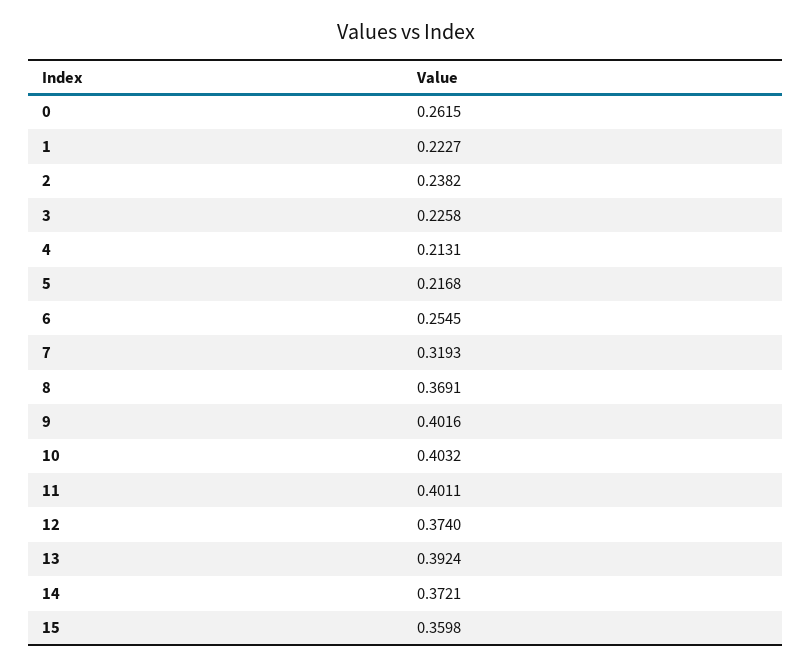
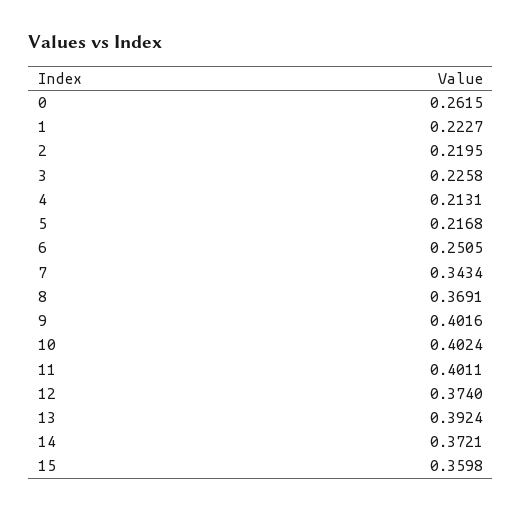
2: 0.2382 -> 0.2195
6: 0.2545 -> 0.2505
7: 0.3193 -> 0.3434
10: 0.4032 -> 0.4024

